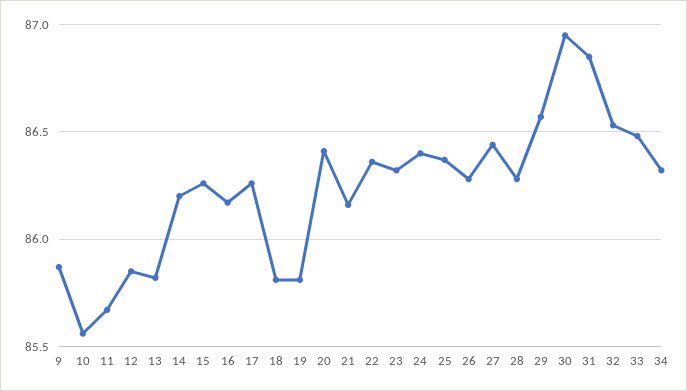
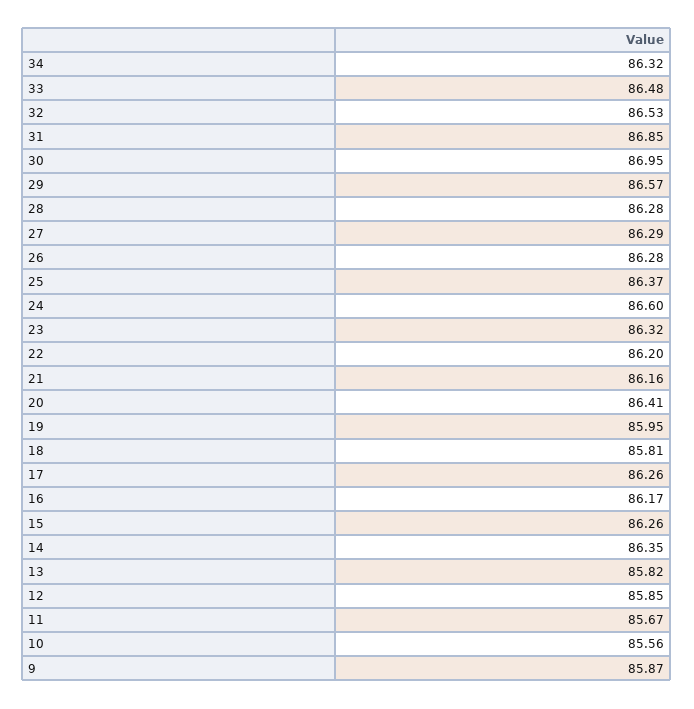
14: 86.2 -> 86.35
19: 85.8 -> 85.95
22: 86.35 -> 86.2
24: 86.4 -> 86.6
27: 86.45 -> 86.29

